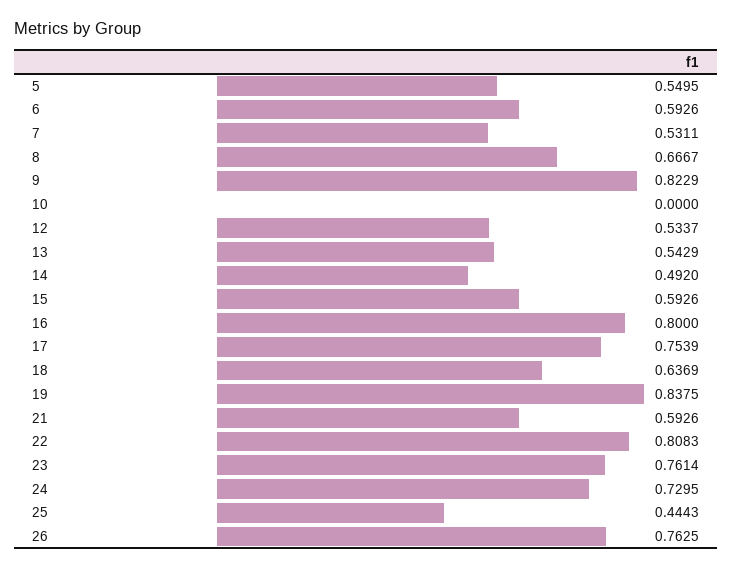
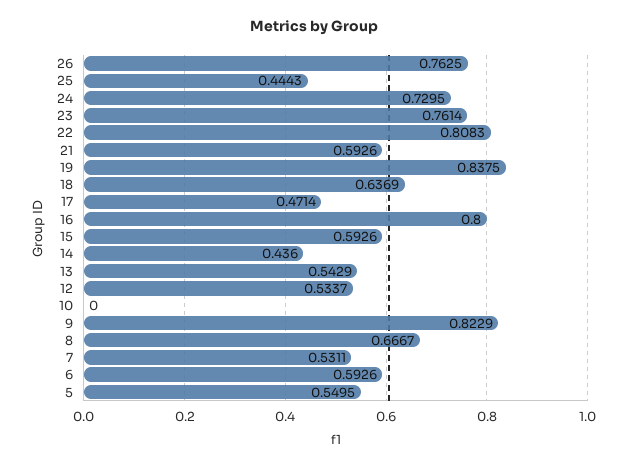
14: 0.492 -> 0.436
17: 0.7539 -> 0.4714

